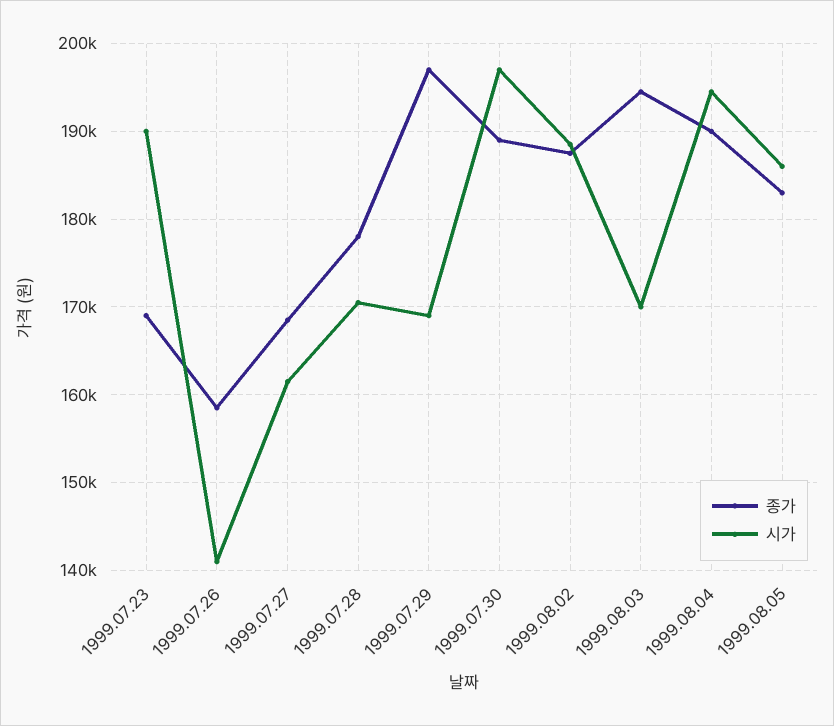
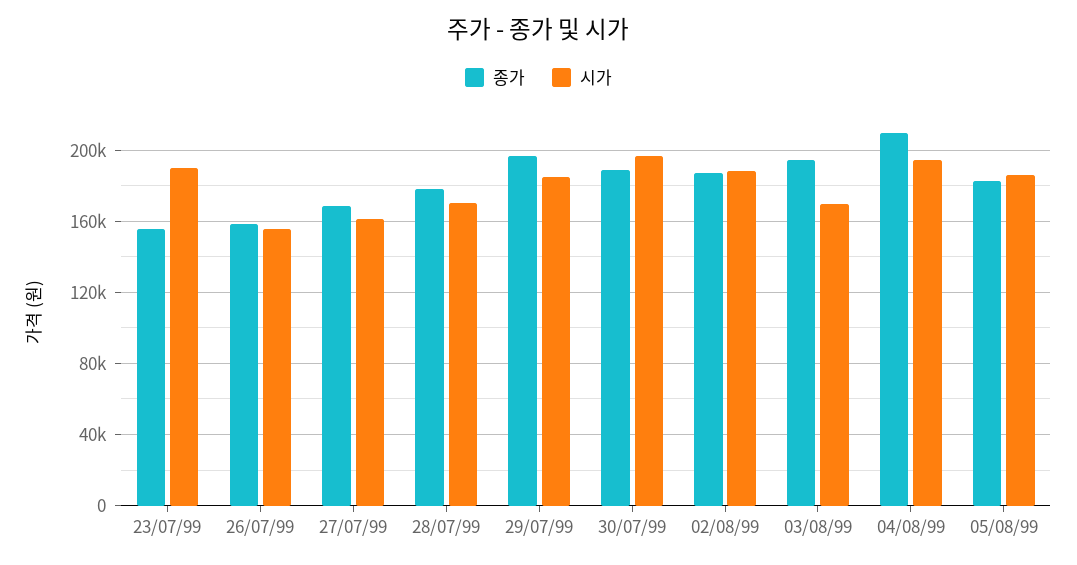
종가, 1999.07.23: 169000 -> 155000
시가, 1999.07.26: 141000 -> 155000
시가, 1999.07.29: 169000 -> 185000
종가, 1999.08.04: 190000 -> 210000

